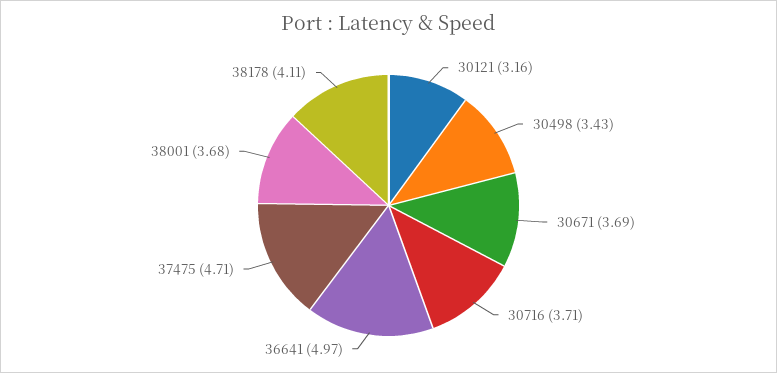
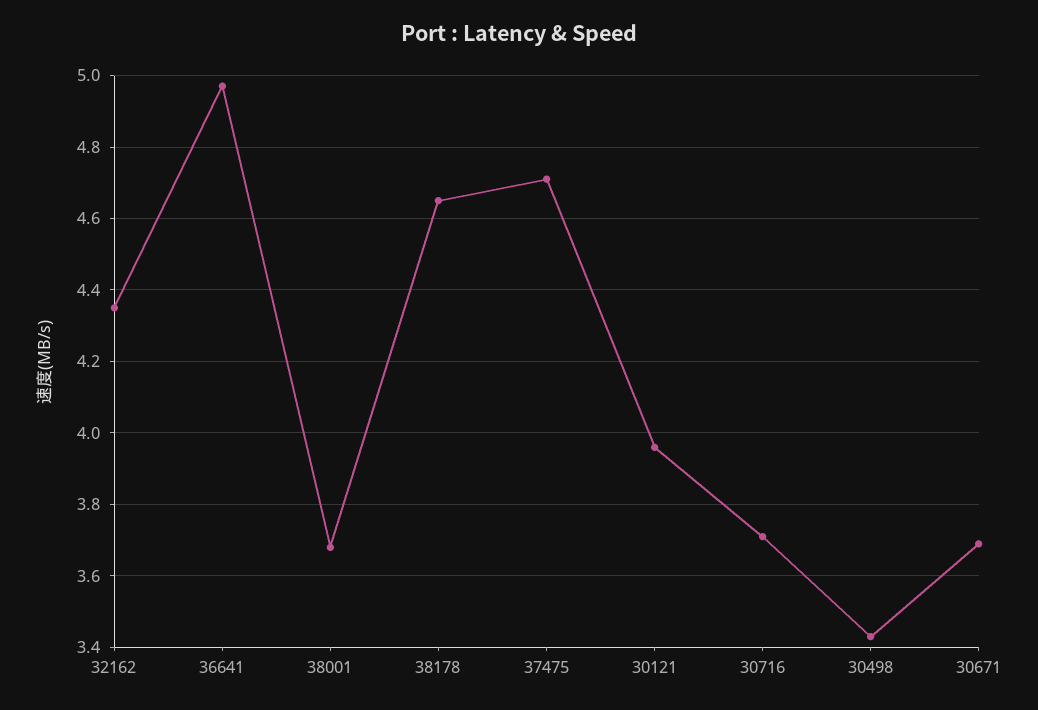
30121: 3.16 -> 3.95
38178: 4.11 -> 4.65
32162: none -> 4.35

